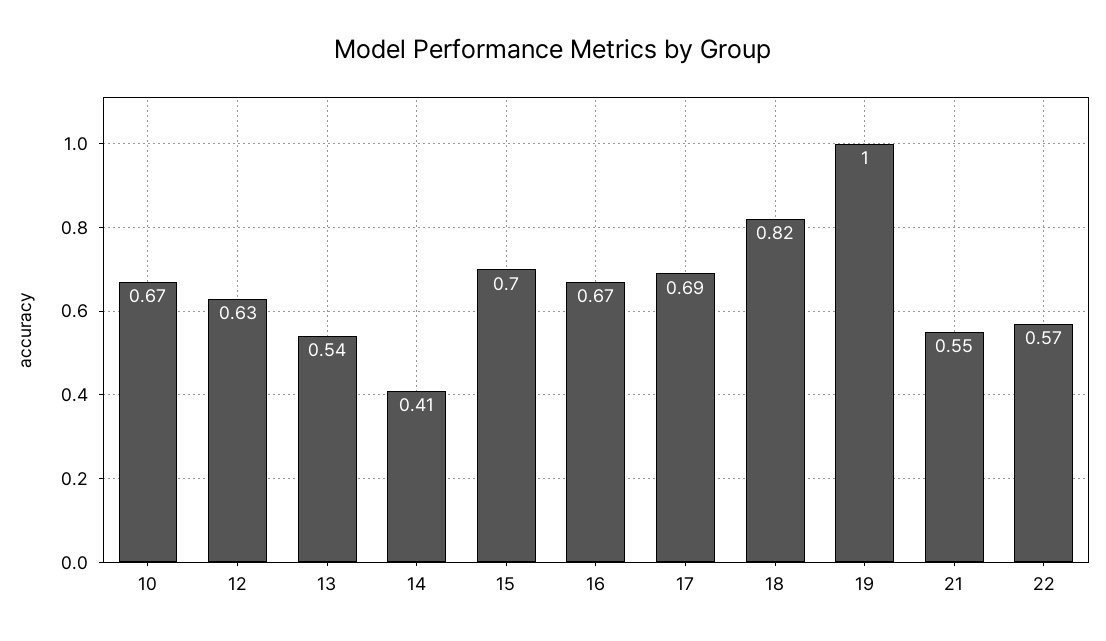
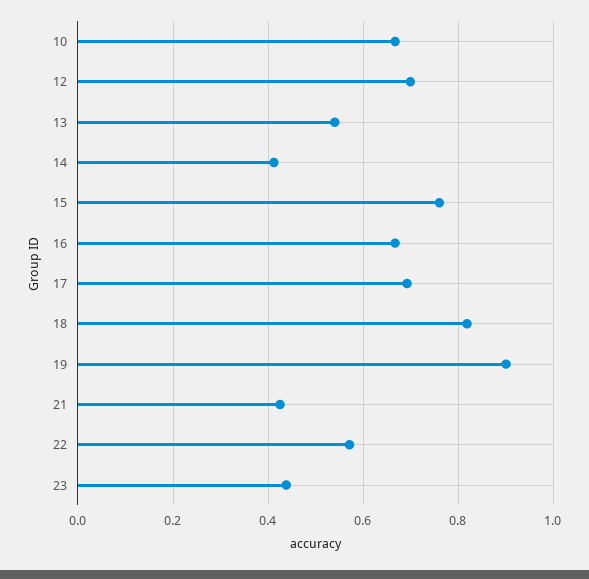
12: 0.63 -> 0.7
15: 0.7 -> 0.76
19: 1 -> 0.9
21: 0.55 -> 0.42
23: none -> 0.44

